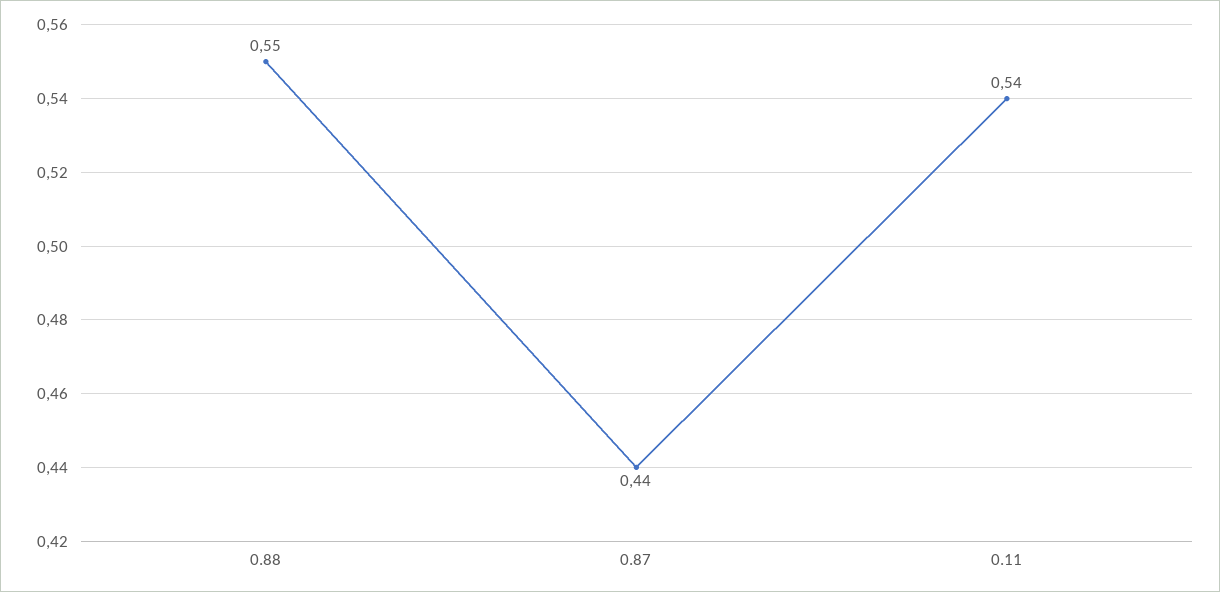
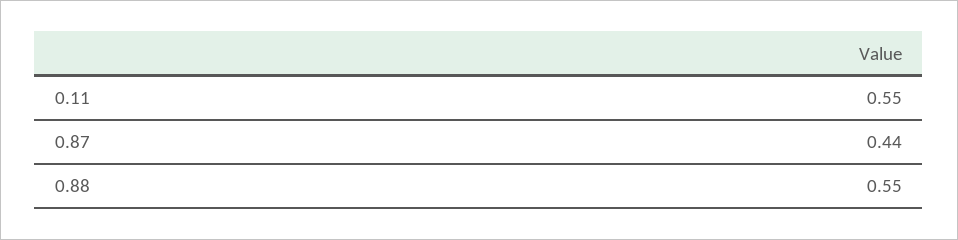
0.11: 0.54 -> 0.55

